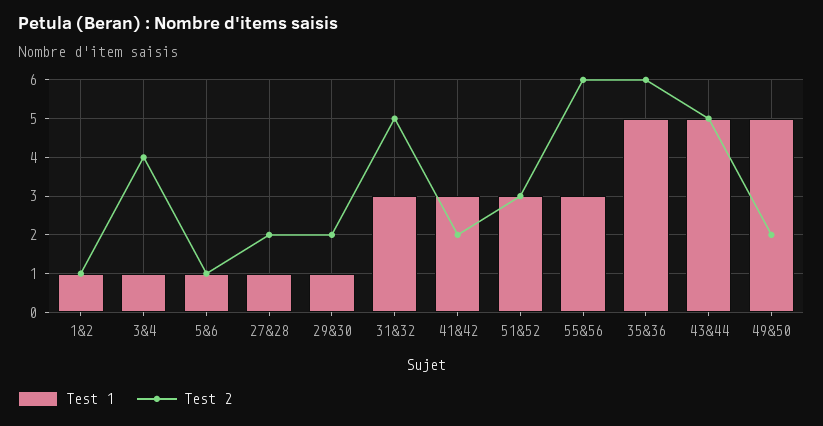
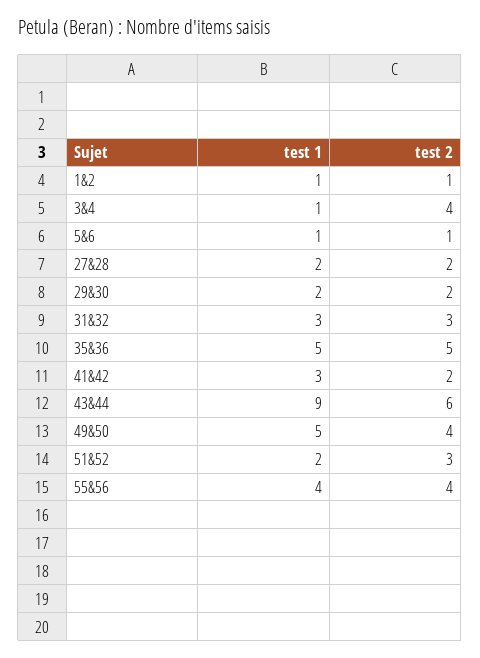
Test 1, 27&28: 1 -> 2
Test 1, 29&30: 1 -> 2
Test 2, 31&32: 5 -> 3
Test 1, 51&52: 3 -> 2
Test 1, 55&56: 3 -> 4
Test 2, 55&56: 6 -> 4
Test 2, 35&36: 6 -> 5
Test 1, 43&44: 5 -> 9
Test 2, 43&44: 5 -> 6
Test 2, 49&50: 2 -> 4

